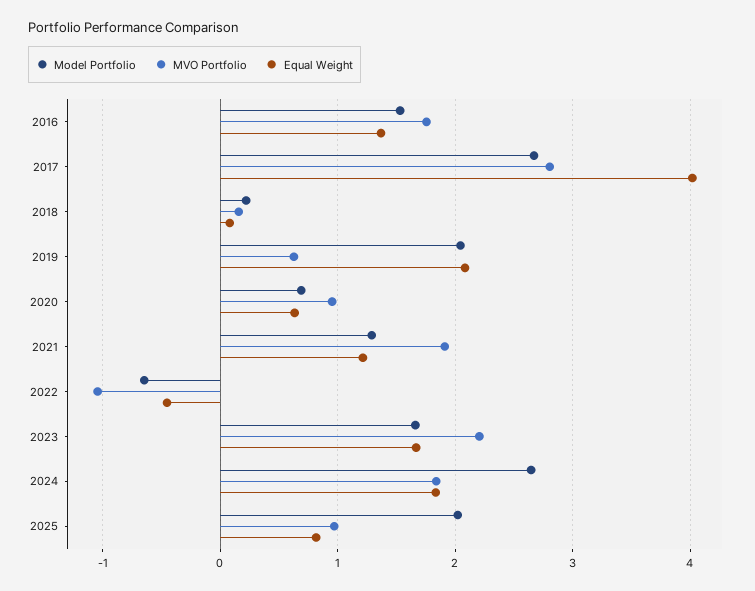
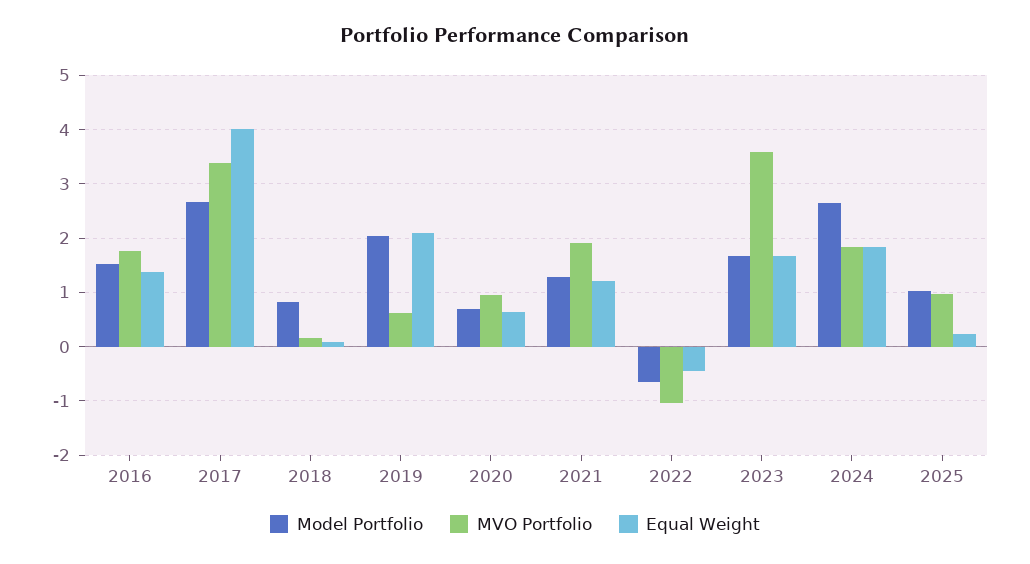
MVO Portfolio, 2017: 2.8 -> 3.4
Model Portfolio, 2018: 0.2 -> 0.8
MVO Portfolio, 2023: 2.2 -> 3.6
Model Portfolio, 2025: 2 -> 1
Equal Weight, 2025: 0.8 -> 0.2

